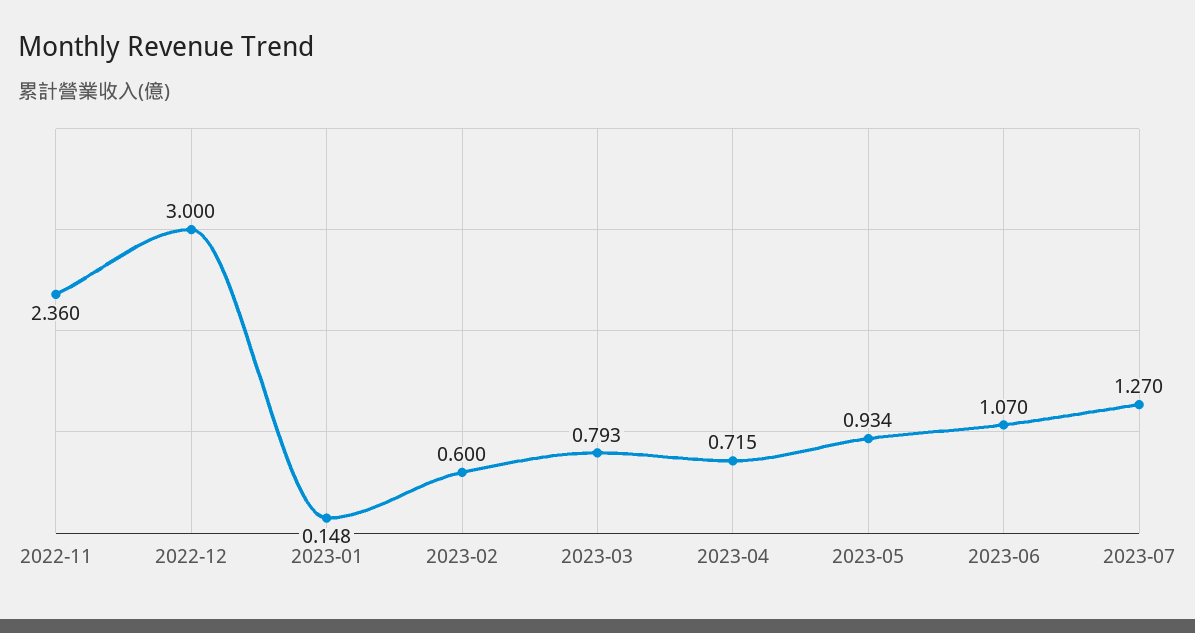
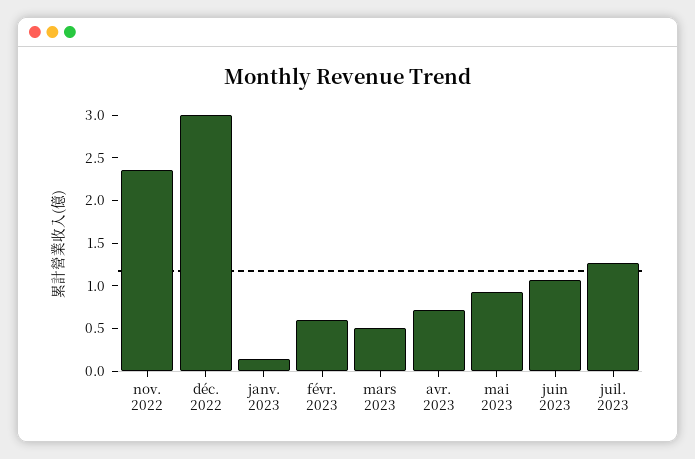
2023-03: 0.793 -> 0.5

